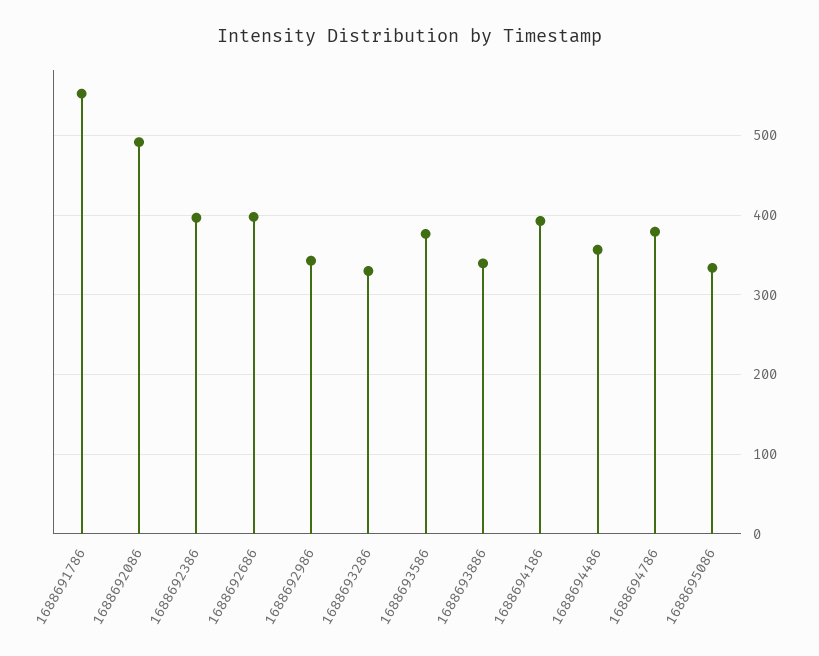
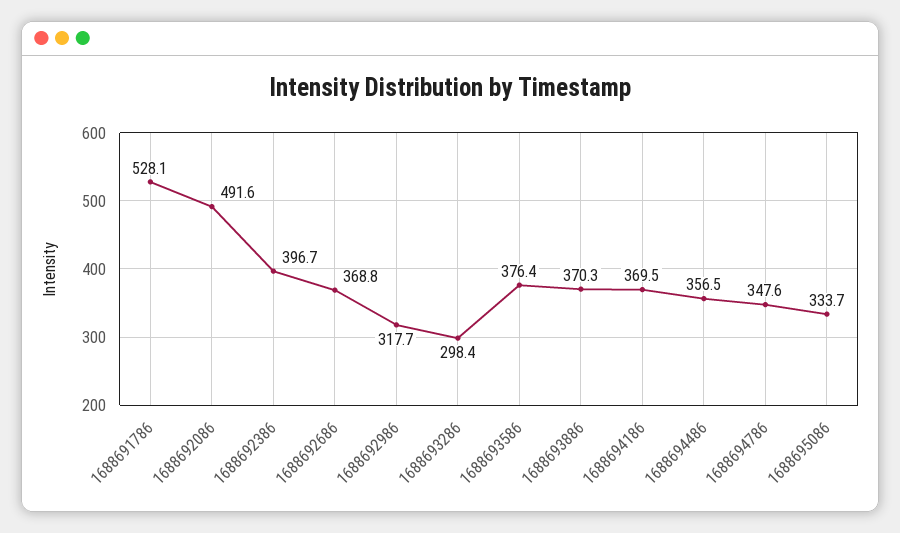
1688691786: 550 -> 528.1
1688692686: 400 -> 368.8
1688692986: 340 -> 317.7
1688693286: 330 -> 298.4
1688693886: 340 -> 370.3
1688694186: 390 -> 369.5
1688694786: 380 -> 347.6

